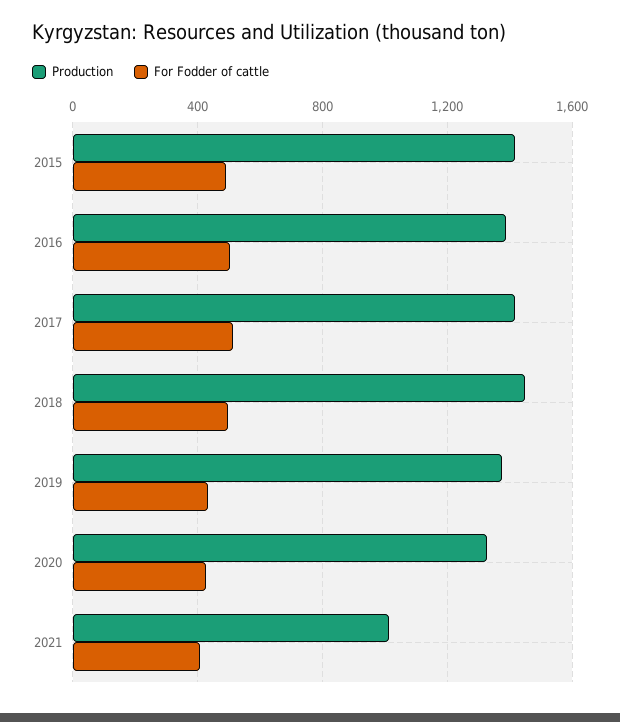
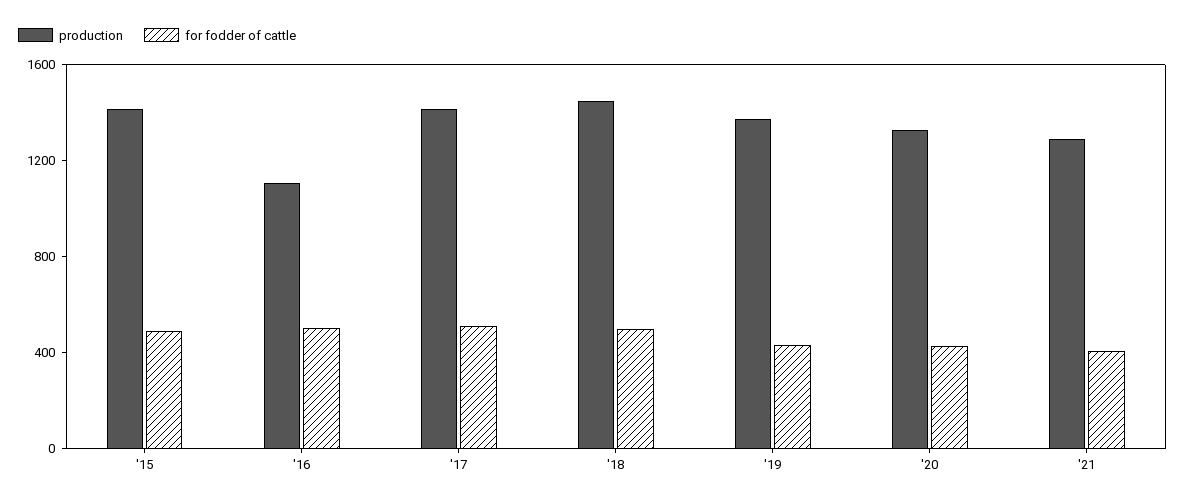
Production, 2016: 1400 -> 1100
Production, 2021: 1000 -> 1300

